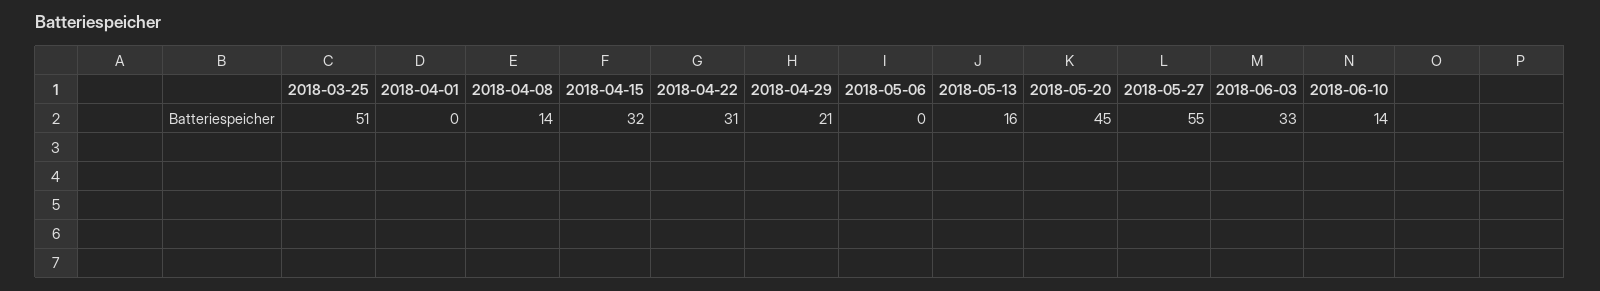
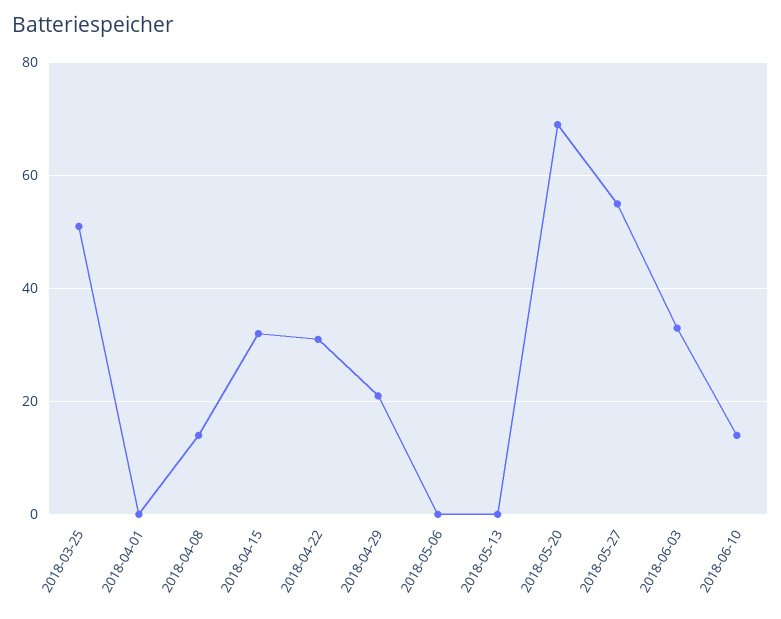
2018-05-13: 16 -> 0
2018-05-20: 45 -> 70

